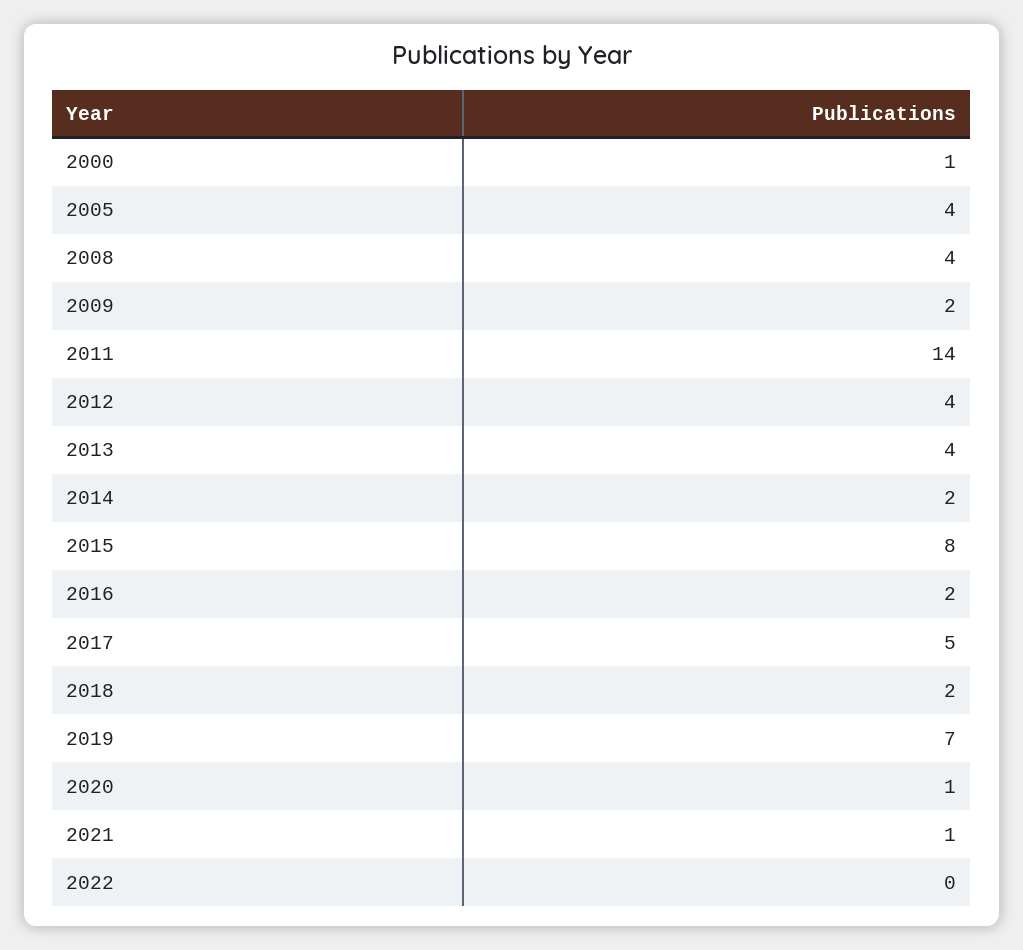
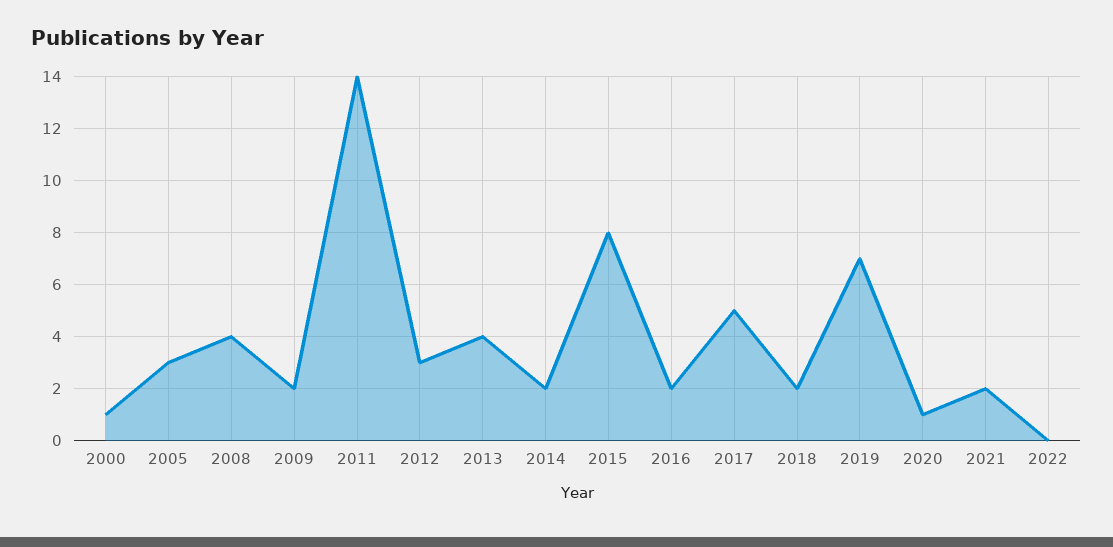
2005: 4 -> 3
2012: 4 -> 3
2021: 1 -> 2

